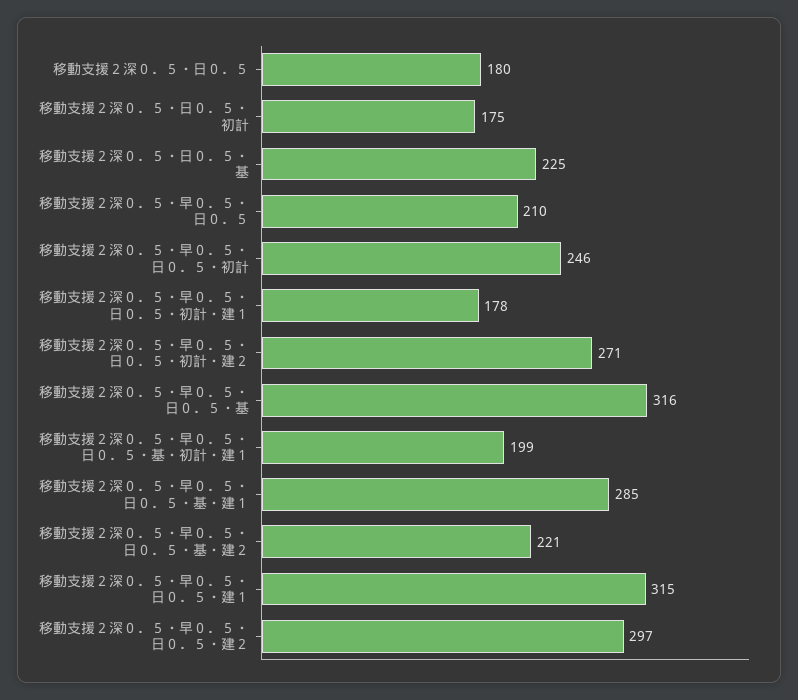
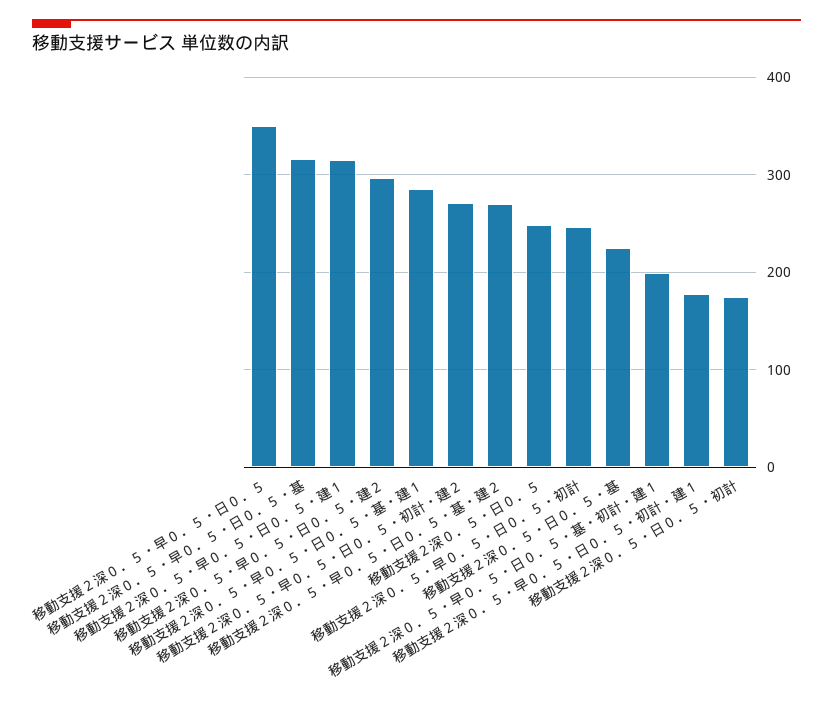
移動支援２深０．５・日０．５: 180 -> 250
移動支援２深０．５・早０．５・日０．５: 210 -> 350
移動支援２深０．５・早０．５・日０．５・基・建２: 221 -> 270

